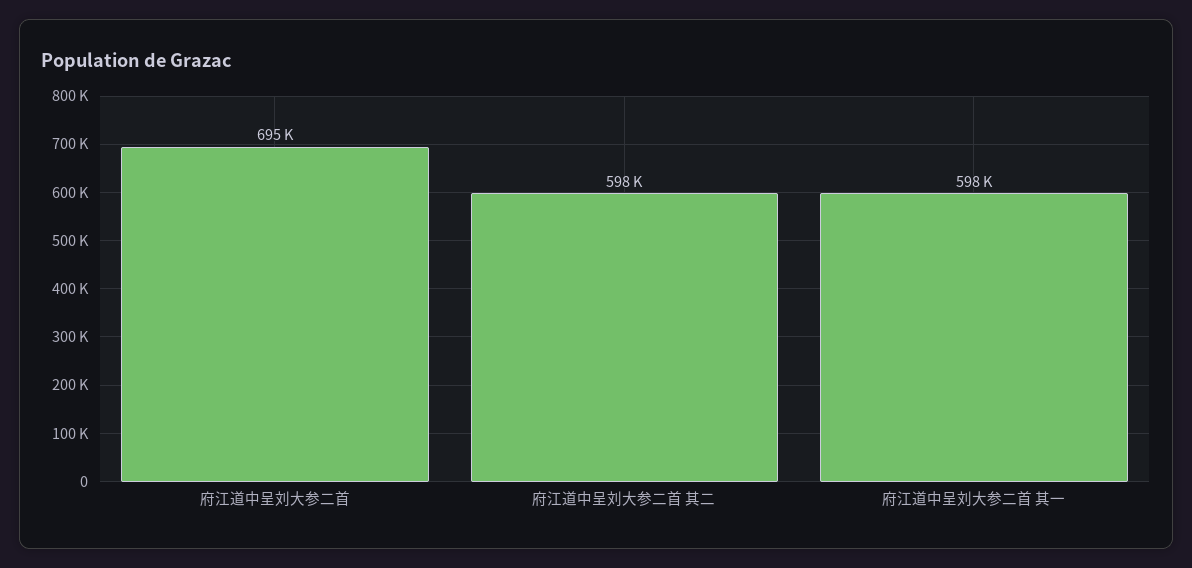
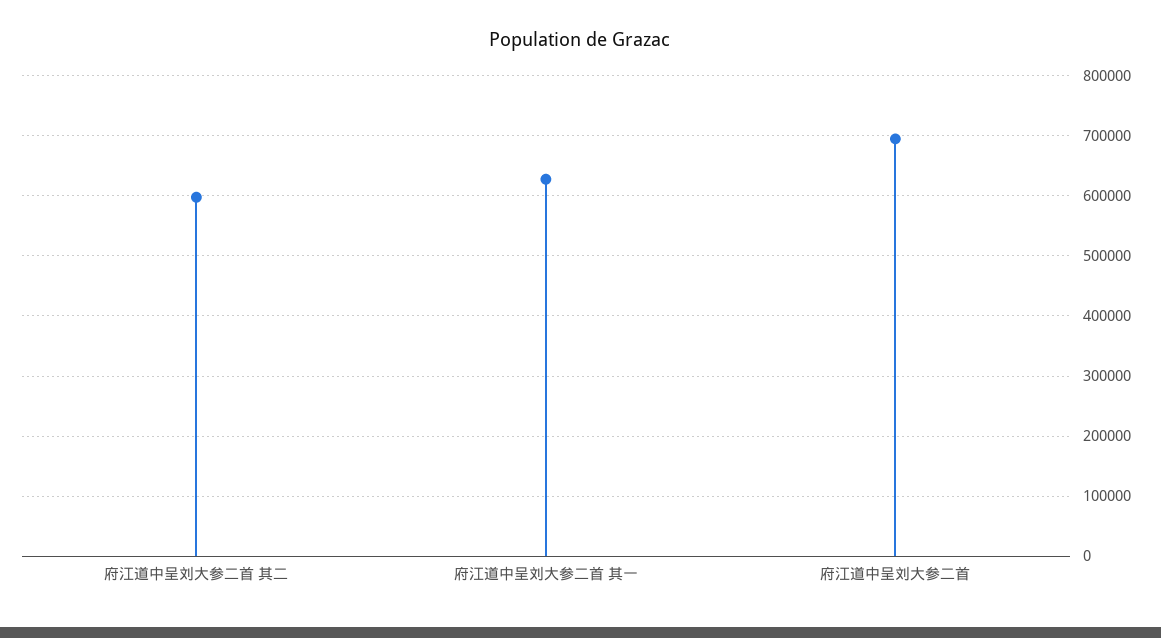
府江道中呈刘大参二首 其一: 598000 -> 630000

